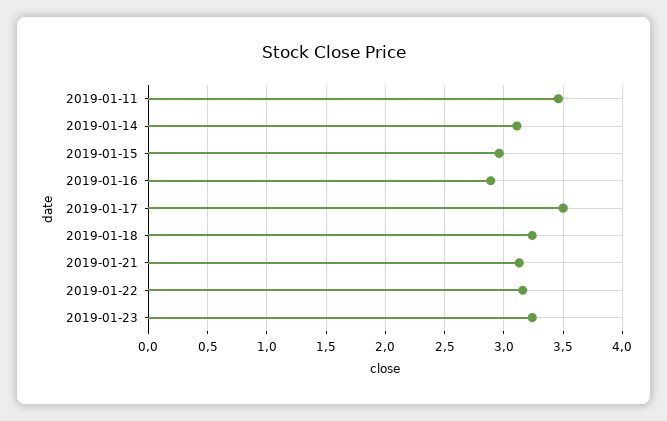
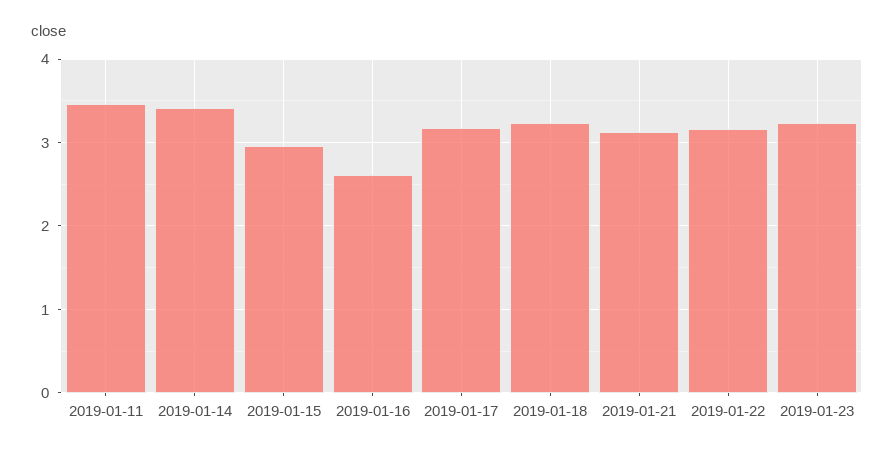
2019-01-14: 3.1 -> 3.4
2019-01-16: 2.9 -> 2.6
2019-01-17: 3.5 -> 3.2

